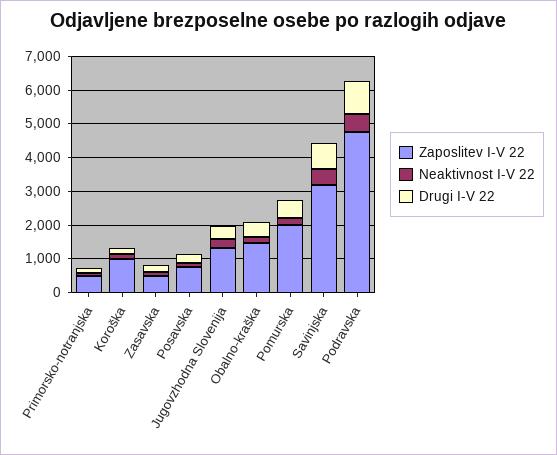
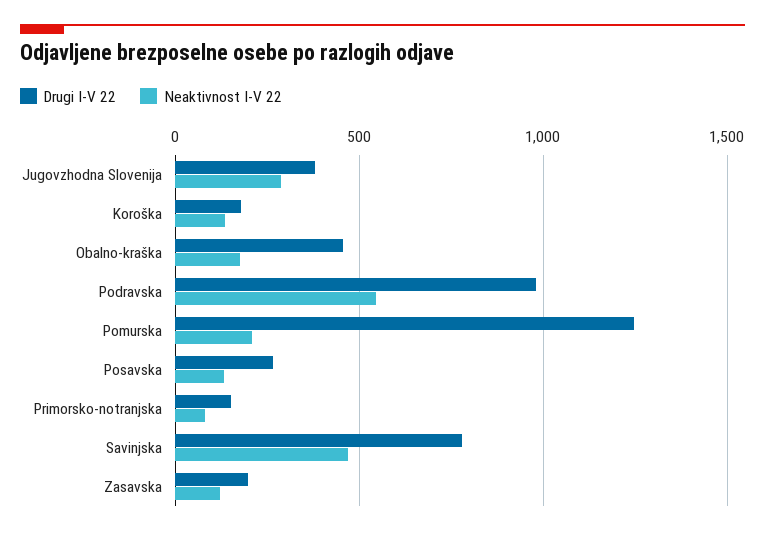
Zaposlitev I-V 22, Primorsko-notranjska: 500 -> none
Zaposlitev I-V 22, Koroška: 1000 -> none
Zaposlitev I-V 22, Zasavska: 500 -> none
Zaposlitev I-V 22, Posavska: 750 -> none
Zaposlitev I-V 22, Jugovzhodna Slovenija: 1250 -> none
Zaposlitev I-V 22, Obalno-kraška: 1500 -> none
Zaposlitev I-V 22, Pomurska: 2000 -> none
Drugi I-V 22, Pomurska: 500 -> 1250
Zaposlitev I-V 22, Savinjska: 3250 -> none
Zaposlitev I-V 22, Podravska: 4750 -> none

